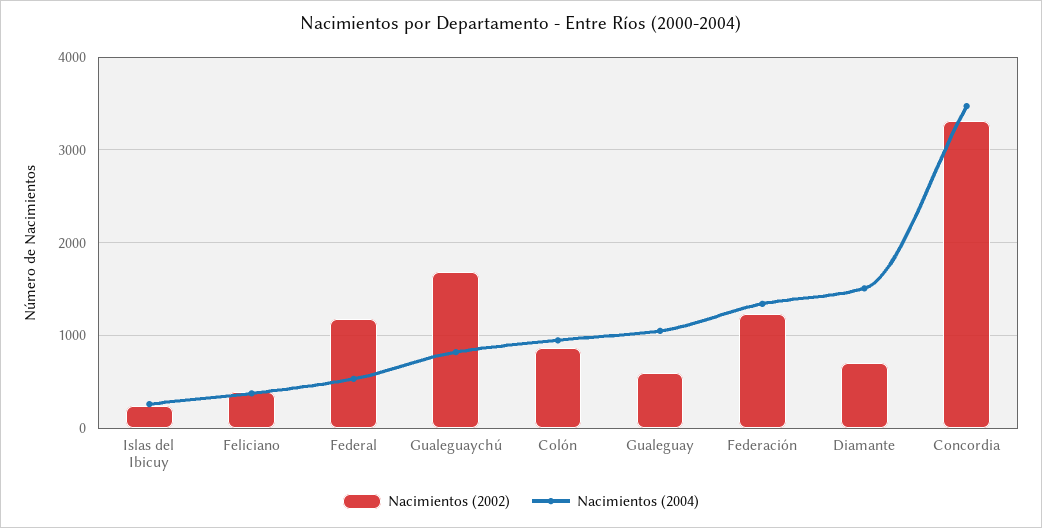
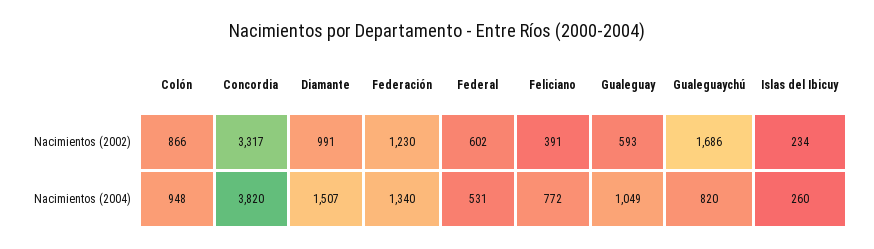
Nacimientos (2004), Feliciano: 400 -> 772
Nacimientos (2002), Federal: 1200 -> 602
Nacimientos (2002), Diamante: 700 -> 991
Nacimientos (2004), Concordia: 3500 -> 3820

